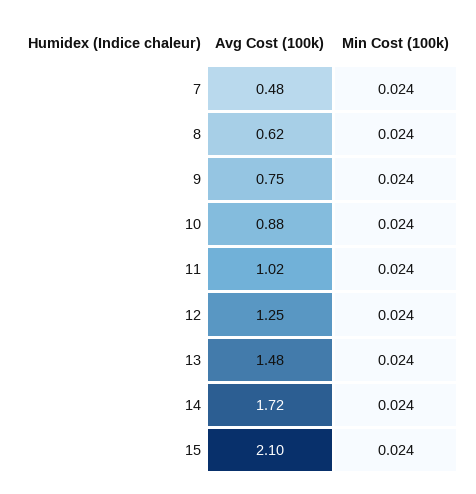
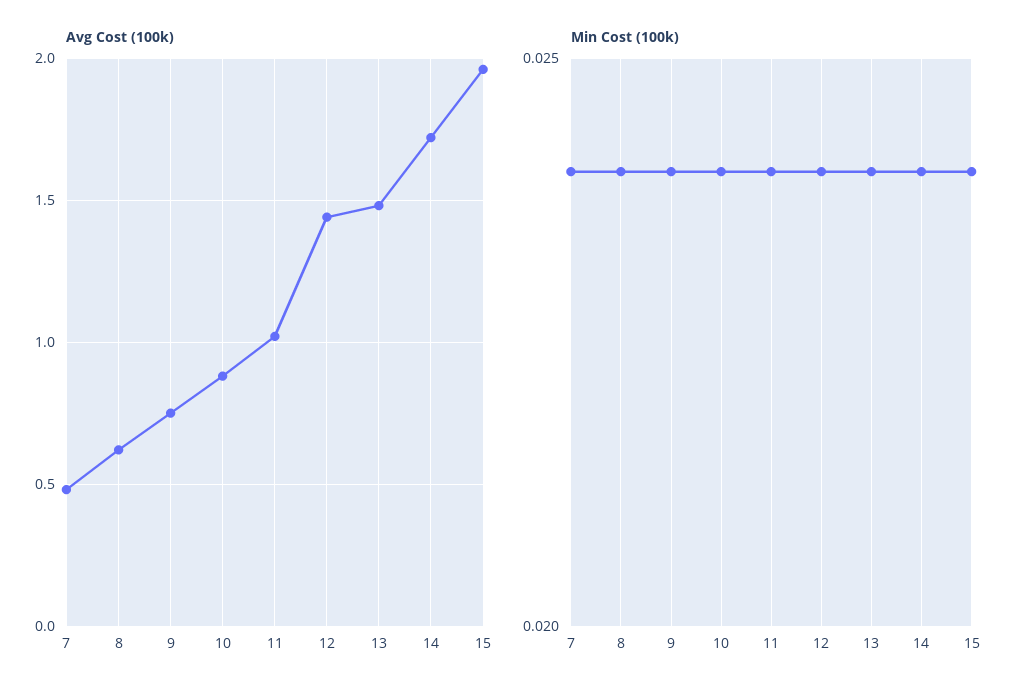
Avg Cost (100k), 12: 1.25 -> 1.45
Avg Cost (100k), 15: 2.1 -> 1.95

